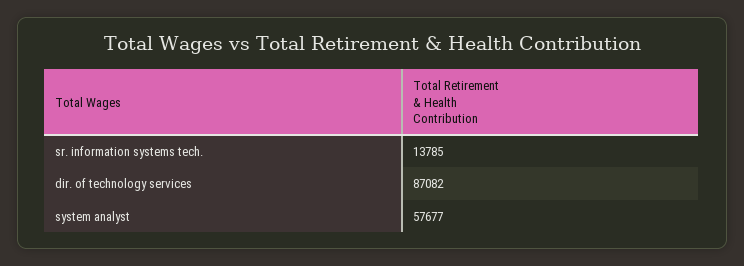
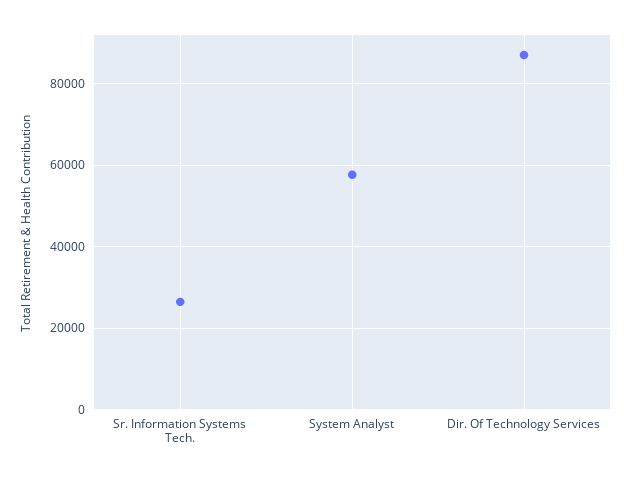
sr. information systems tech.: 13785 -> 26000

